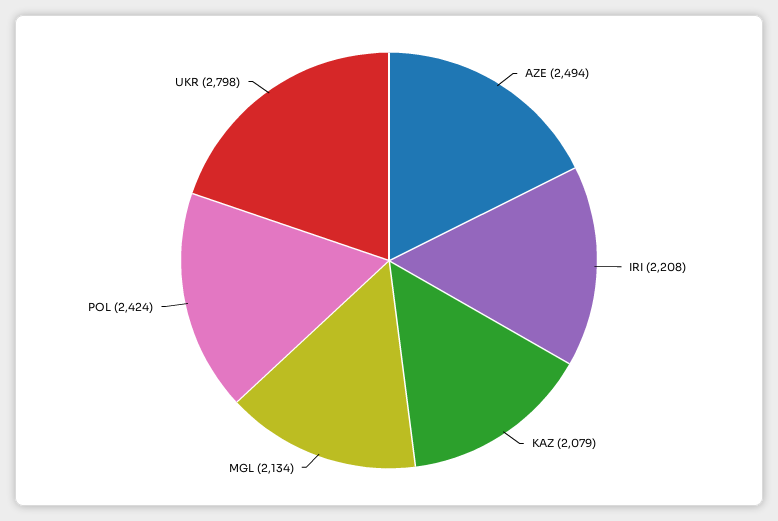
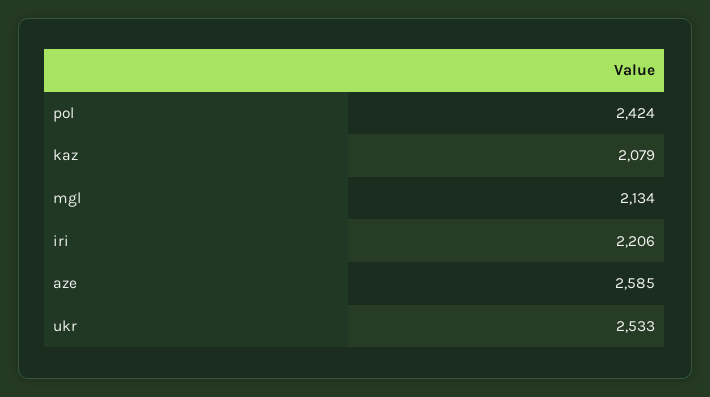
AZE: 2494 -> 2585
IRI: 2208 -> 2206
UKR: 2798 -> 2533

